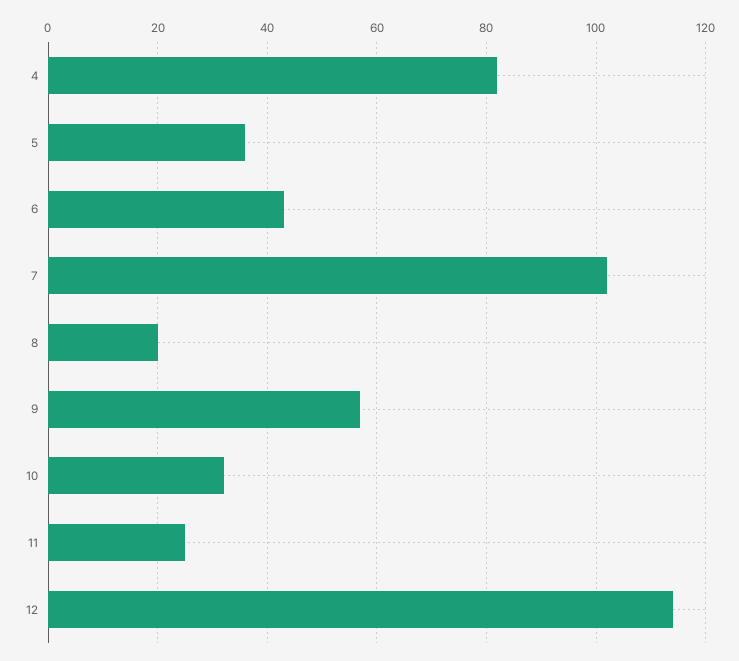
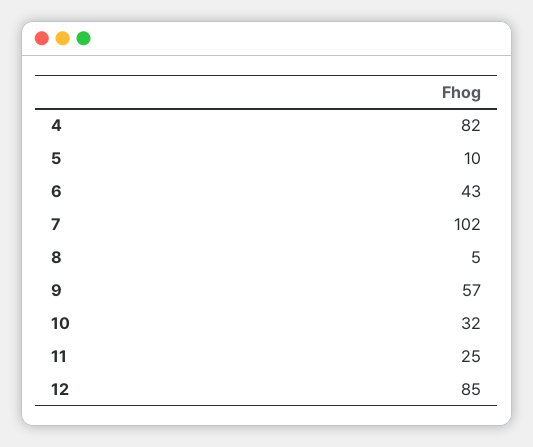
5: 35 -> 10
8: 20 -> 5
12: 115 -> 85

